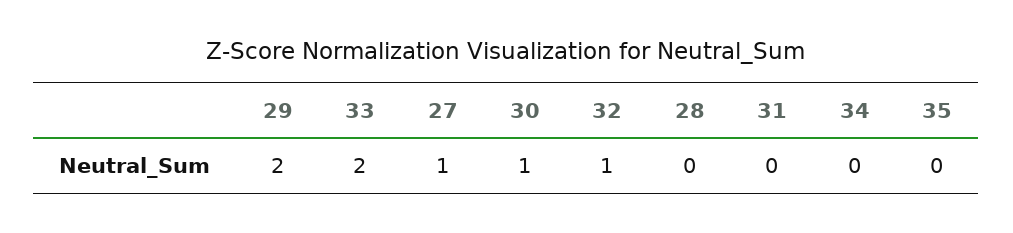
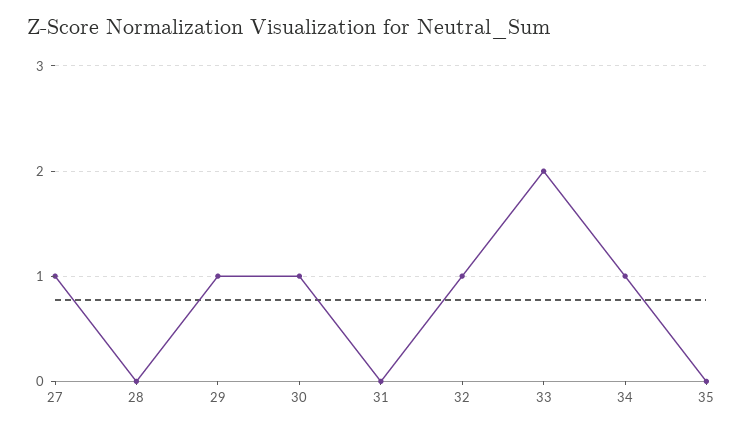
29: 2 -> 1
34: 0 -> 1

